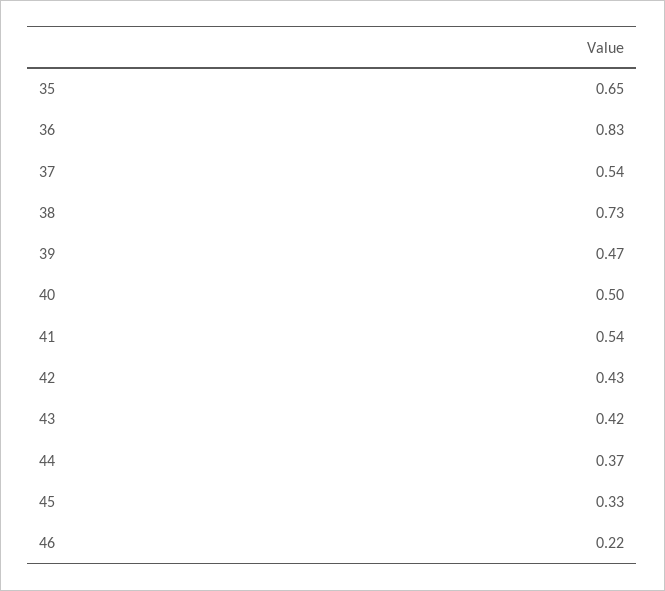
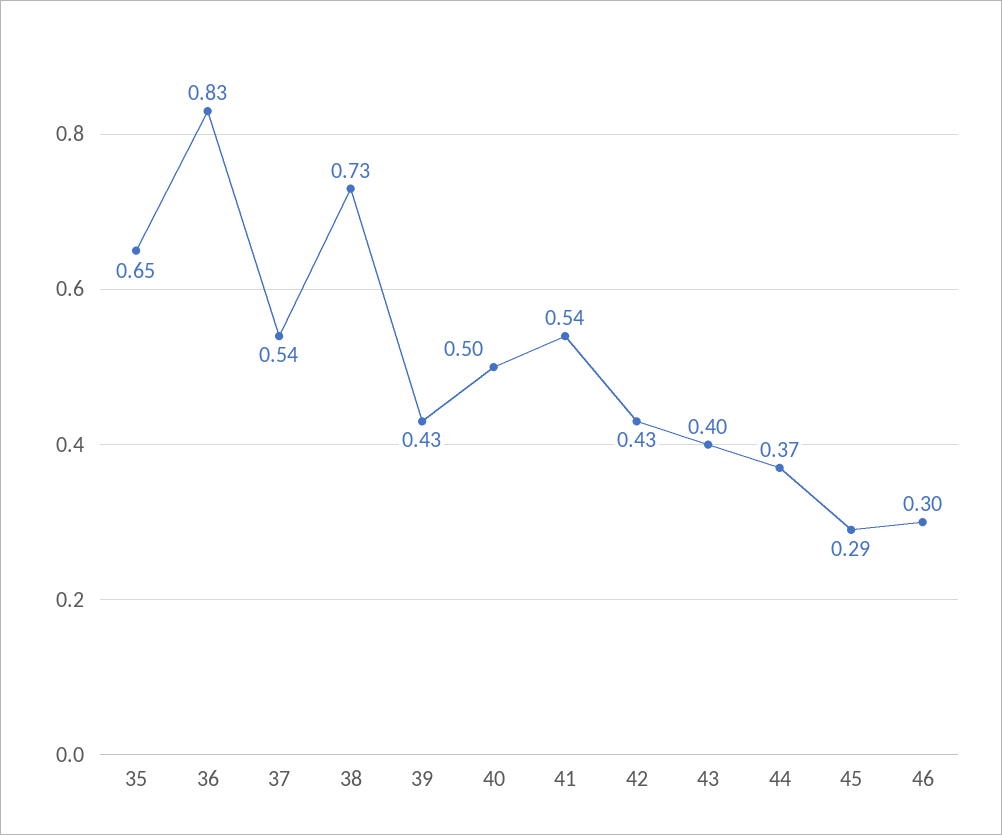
39: 0.47 -> 0.43
43: 0.42 -> 0.4
45: 0.33 -> 0.29
46: 0.22 -> 0.3

